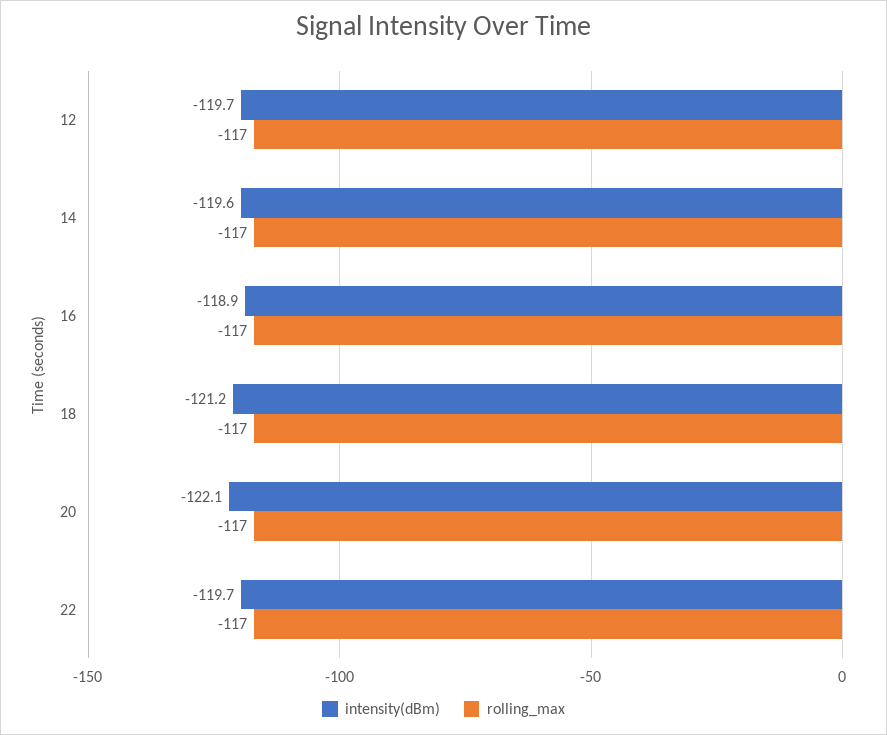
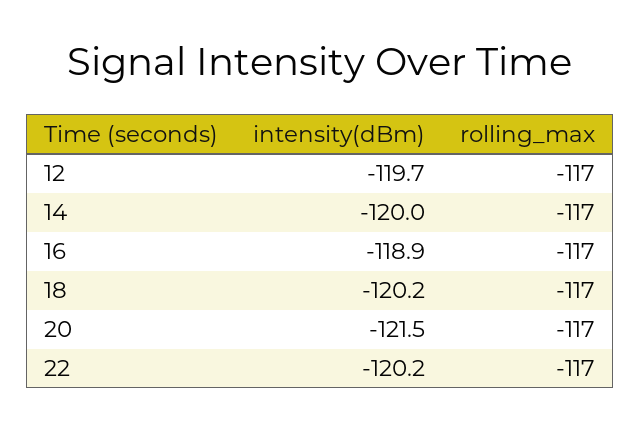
intensity(dBm), 14: -119.6 -> -120
intensity(dBm), 18: -121.2 -> -120.2
intensity(dBm), 20: -122.1 -> -121.5
intensity(dBm), 22: -119.7 -> -120.2

